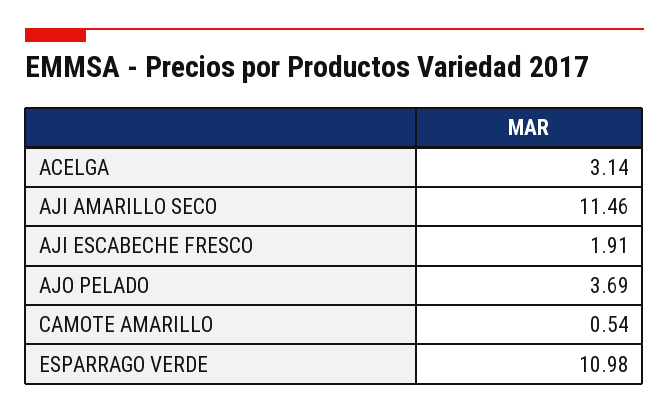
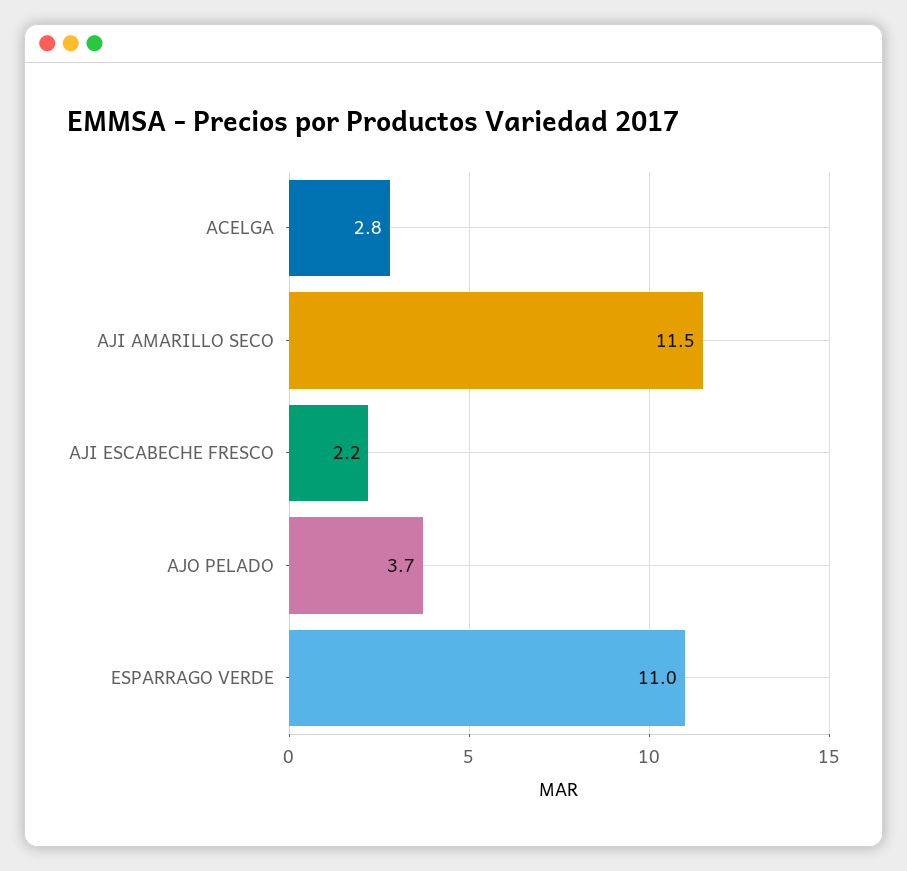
ACELGA: 3.14 -> 2.8
AJI ESCABECHE FRESCO: 1.91 -> 2.2
CAMOTE AMARILLO: 0.54 -> none

